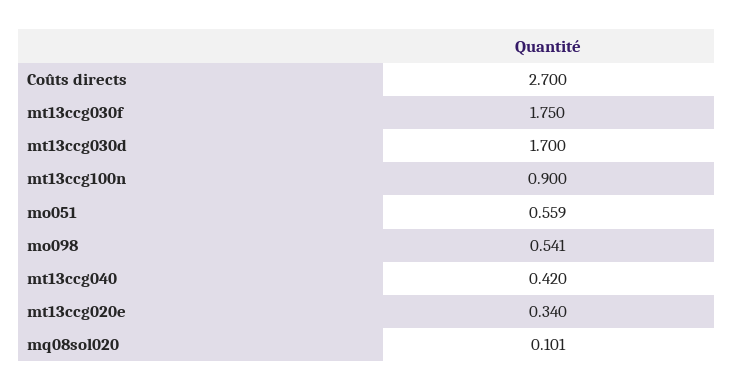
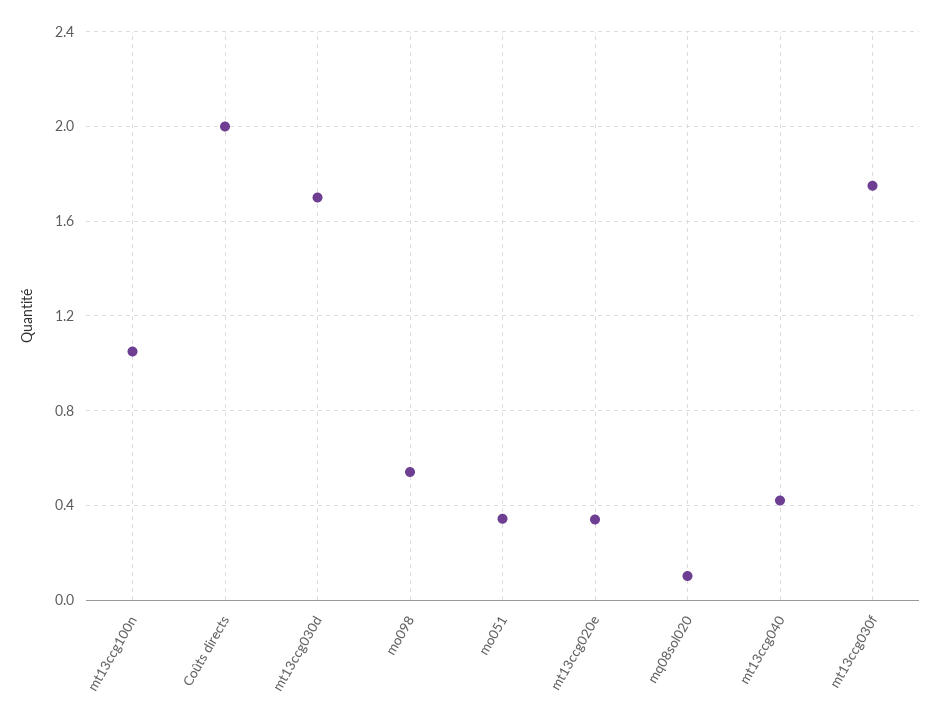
Coûts directs: 2.7 -> 2
mt13ccg100n: 0.9 -> 1.05
mo051: 0.559 -> 0.35

